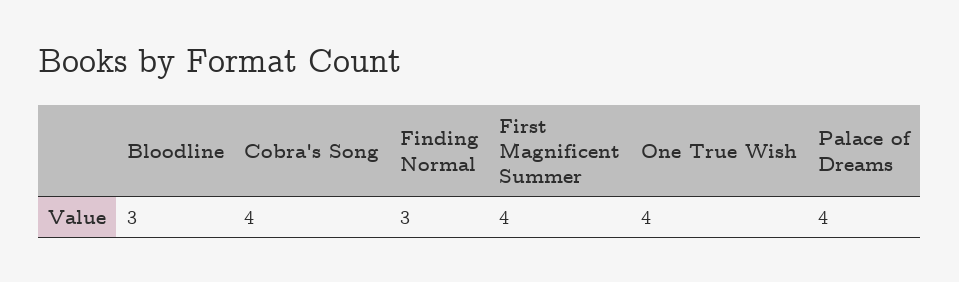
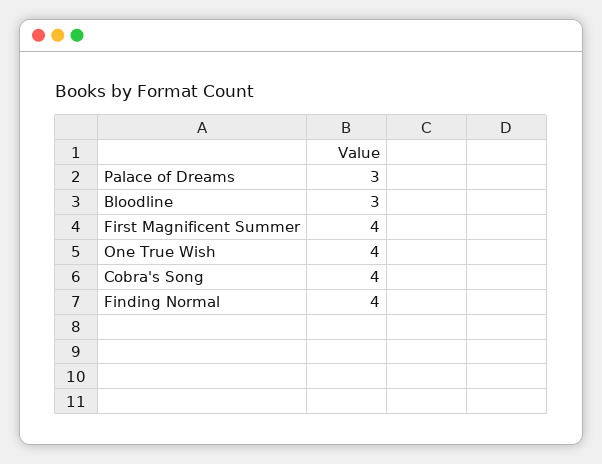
Finding Normal: 3 -> 4
Palace of Dreams: 4 -> 3

